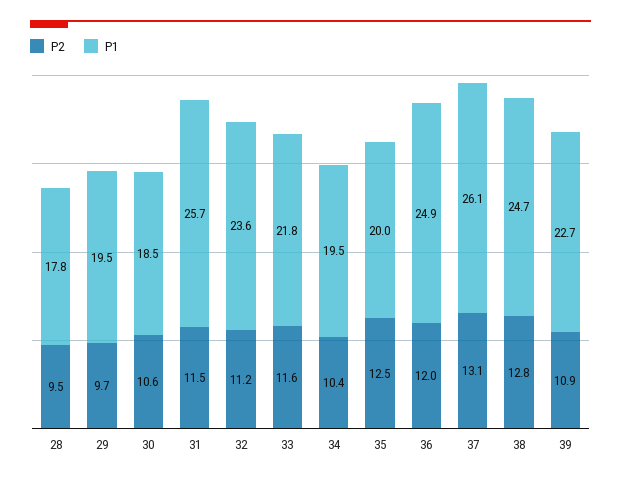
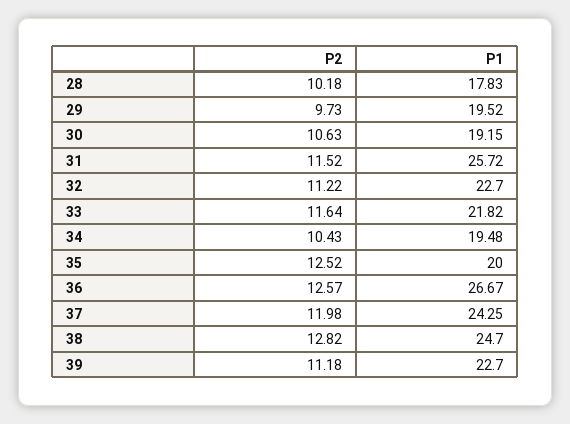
P2, 28: 9.5 -> 10.18
P1, 30: 18.5 -> 19.15
P1, 32: 23.6 -> 22.7
P2, 36: 12 -> 12.57
P1, 36: 24.9 -> 26.67
P2, 37: 13.1 -> 11.98
P1, 37: 26.1 -> 24.25
P2, 39: 10.9 -> 11.18

